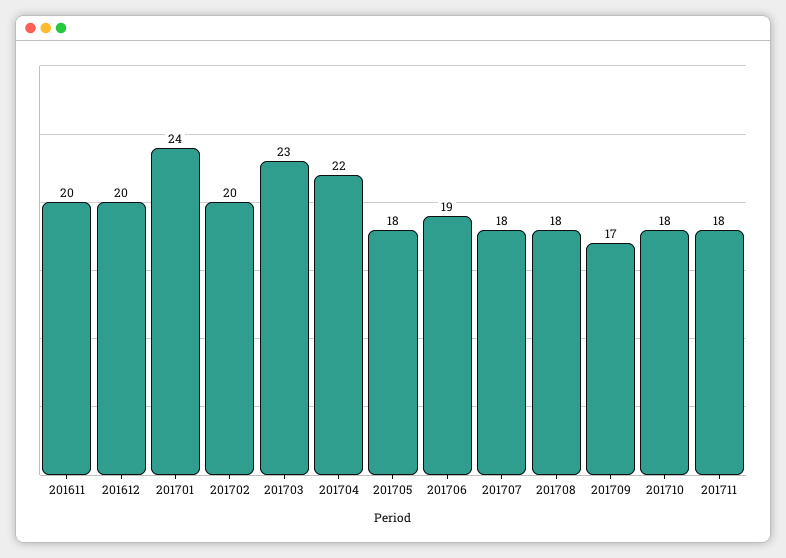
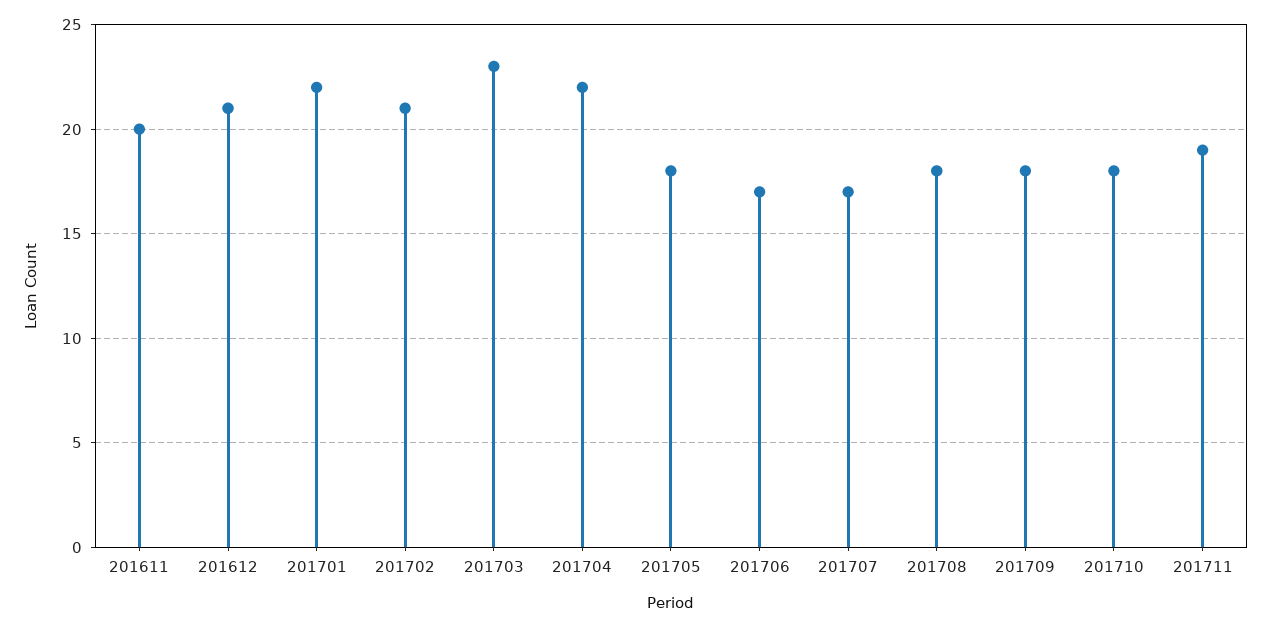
201612: 20 -> 21
201701: 24 -> 22
201702: 20 -> 21
201706: 19 -> 17
201707: 18 -> 17
201709: 17 -> 18
201711: 18 -> 19

